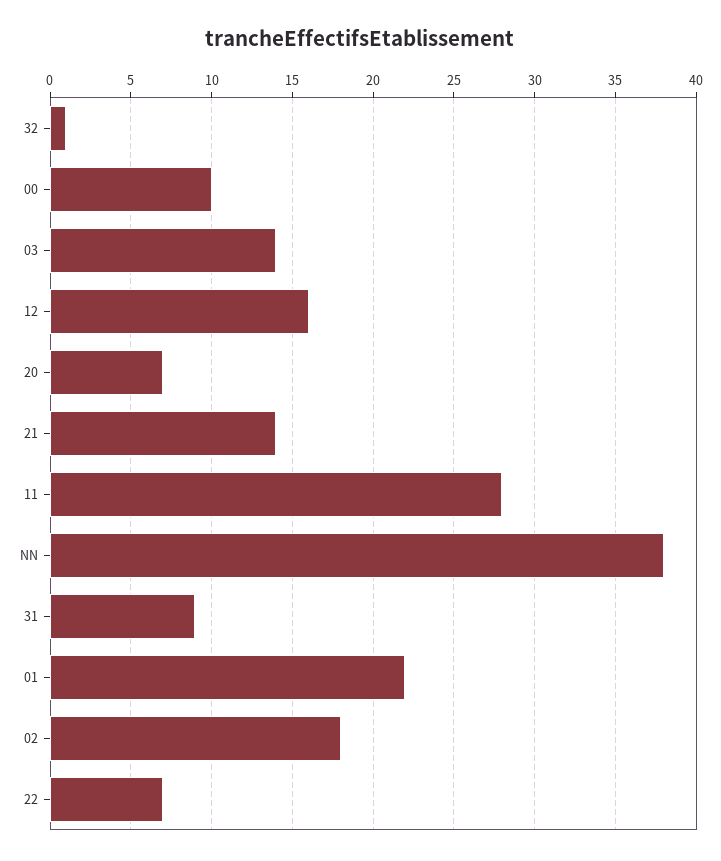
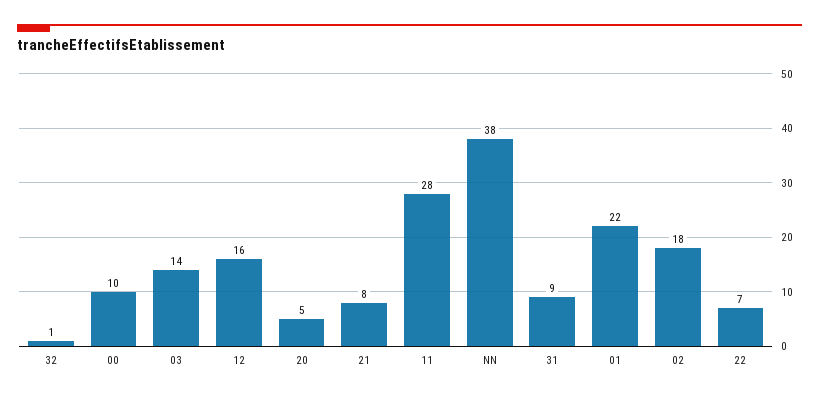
20: 7 -> 5
21: 14 -> 8

